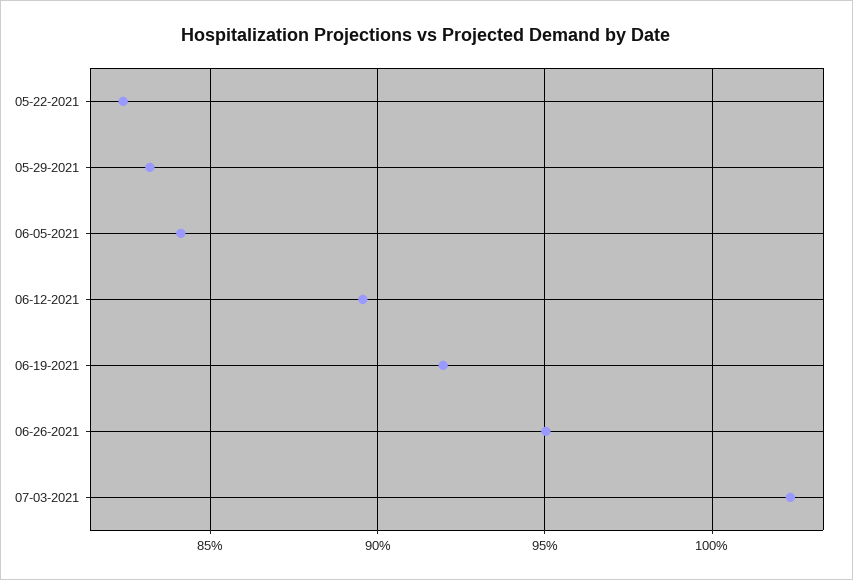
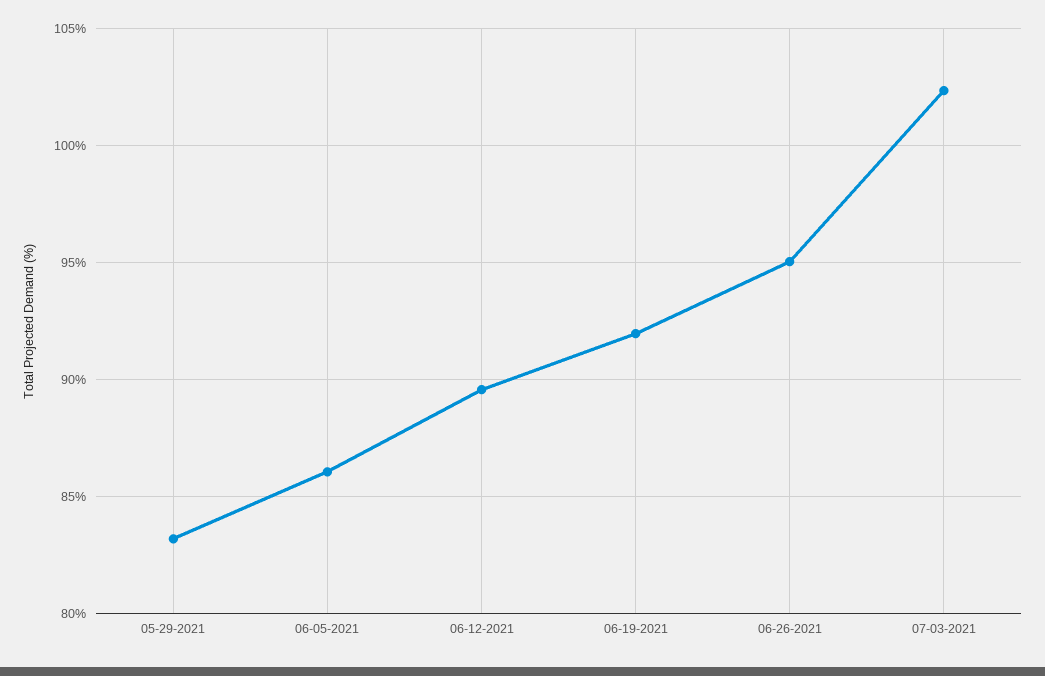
05-22-2021: 82.5 -> none
06-05-2021: 84 -> 86

